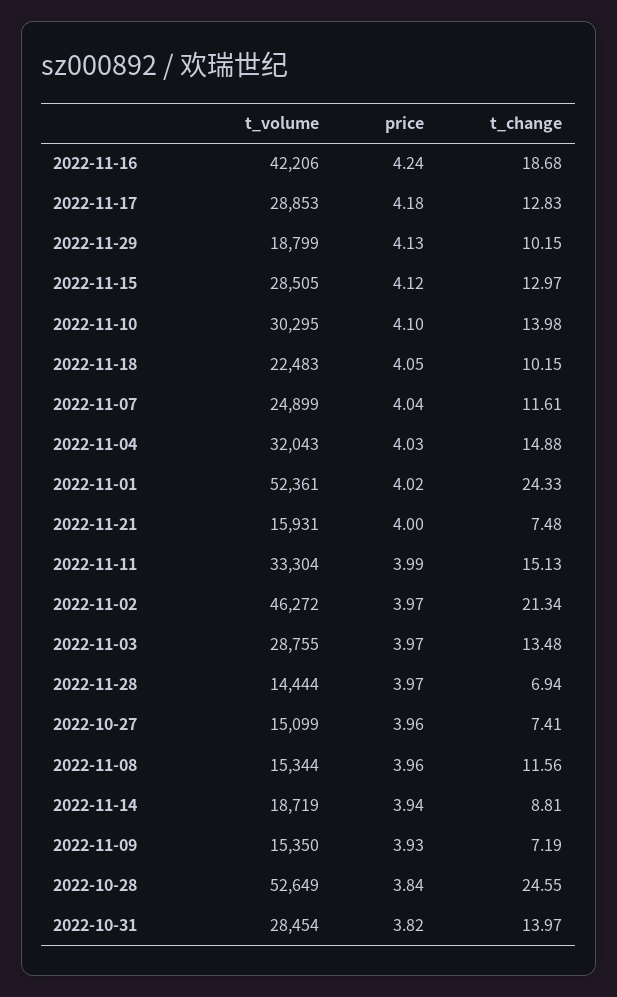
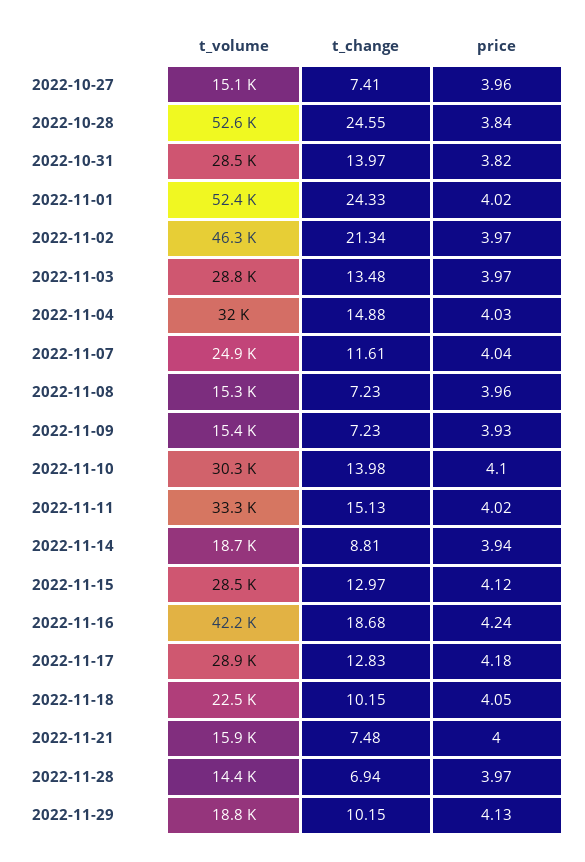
price, 2022-11-11: 3.99 -> 4.02
t_change, 2022-11-08: 11.56 -> 7.23
t_change, 2022-11-09: 7.19 -> 7.23

